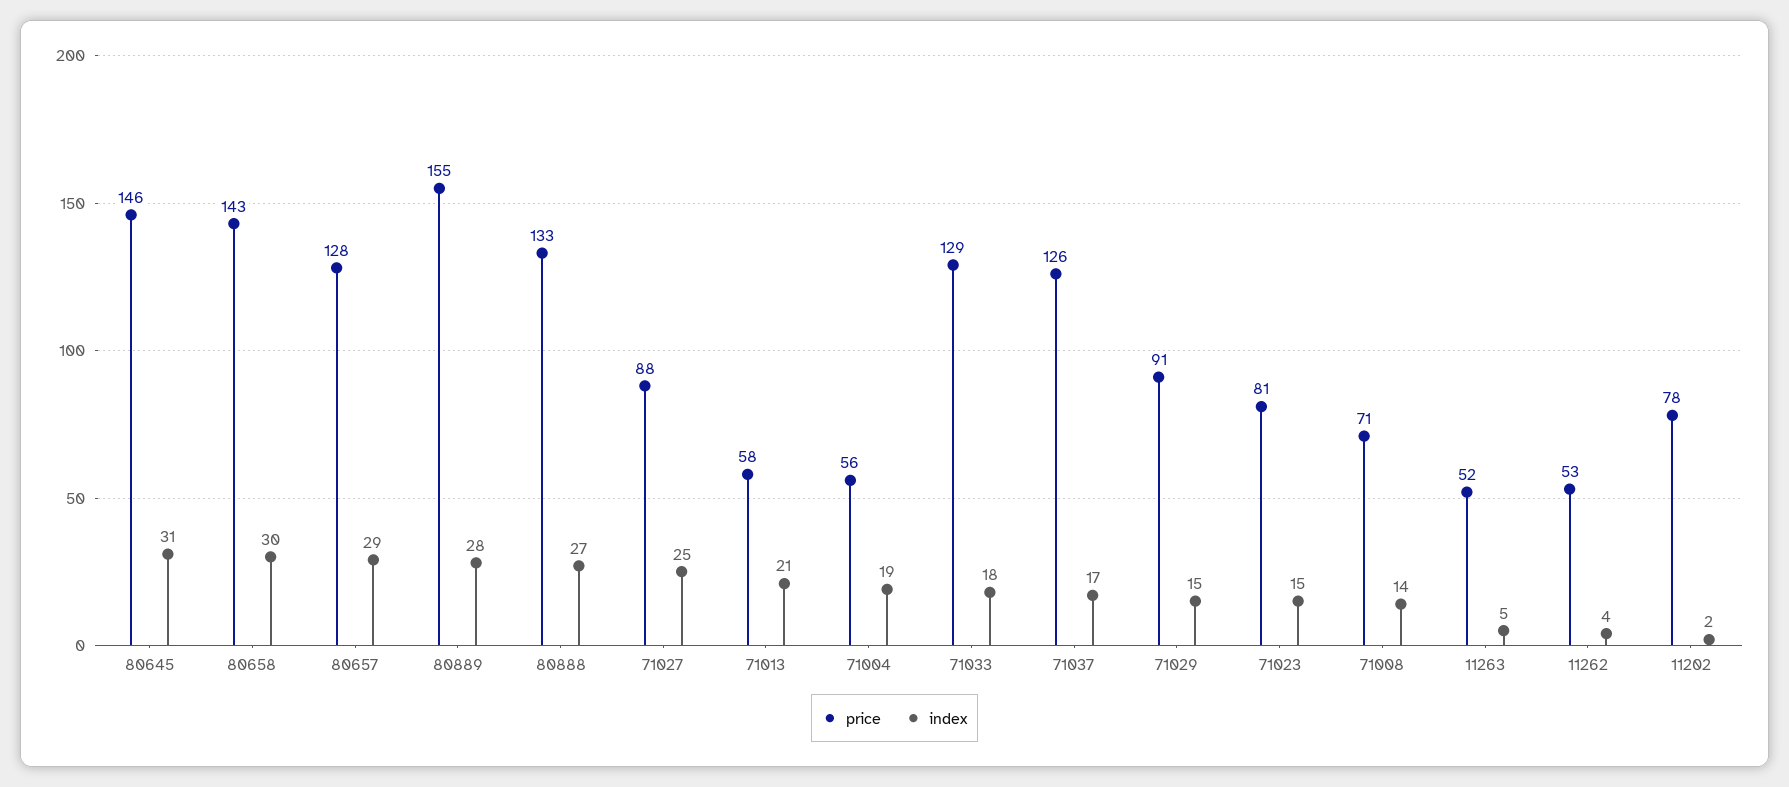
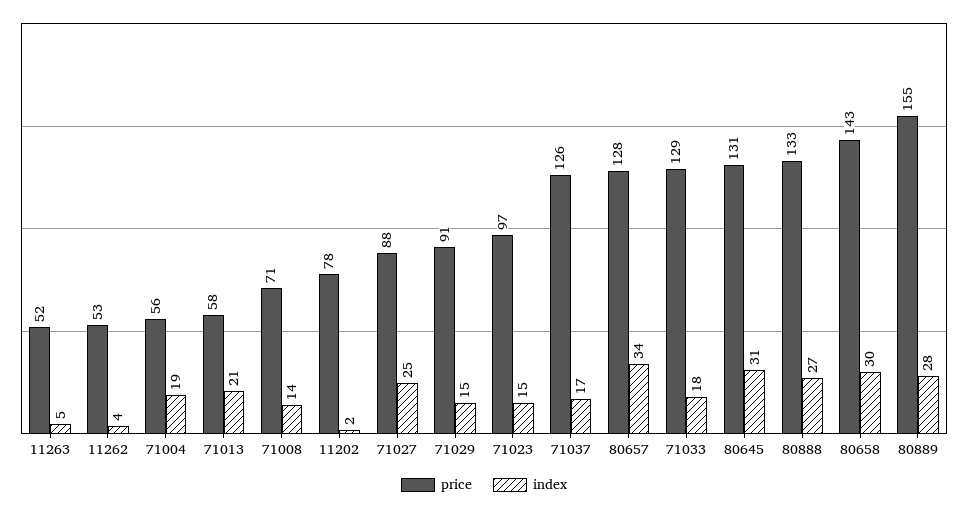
price, 80645: 146 -> 131
index, 80657: 29 -> 34
price, 71023: 81 -> 97

